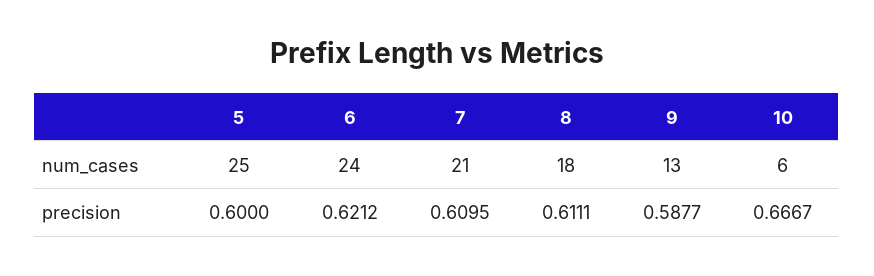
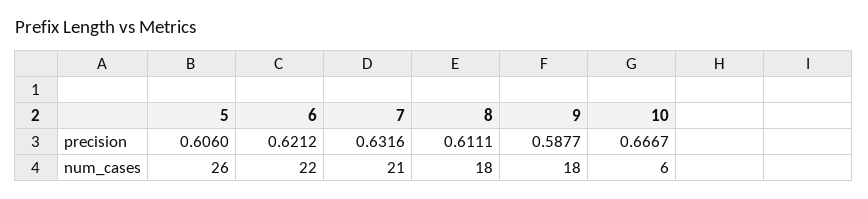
5, num_cases: 25 -> 26
6, num_cases: 24 -> 22
9, num_cases: 13 -> 18
5, precision: 0.6 -> 0.606
7, precision: 0.6095 -> 0.6316

